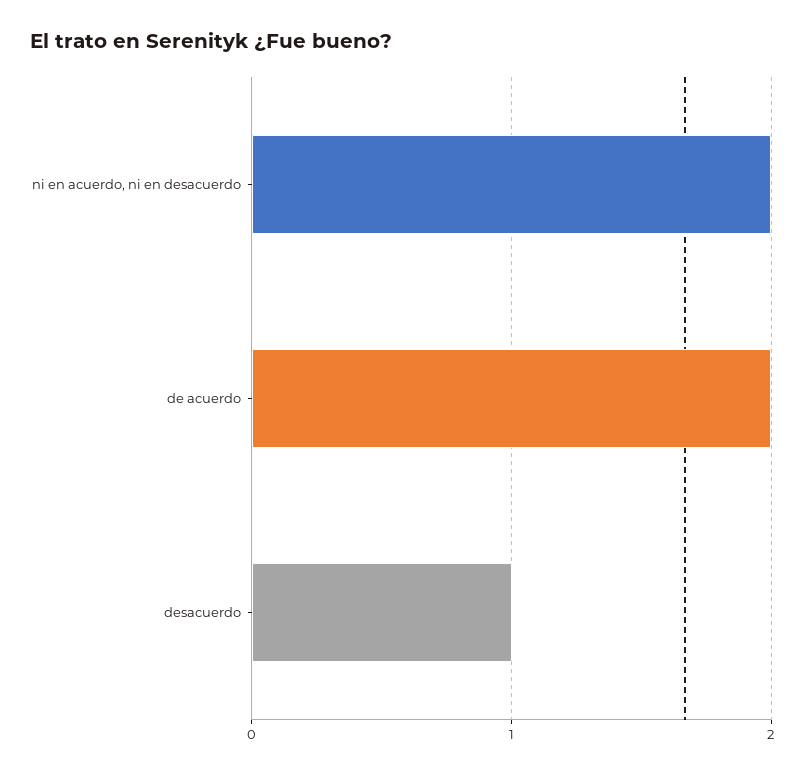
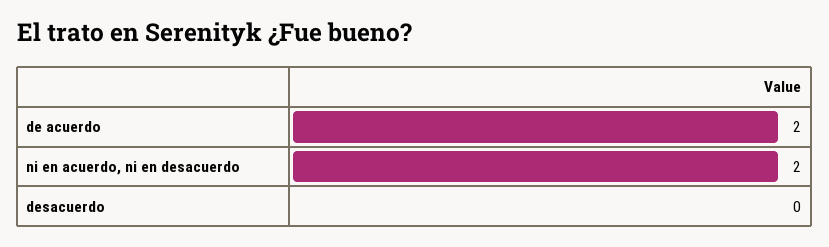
desacuerdo: 1 -> 0

